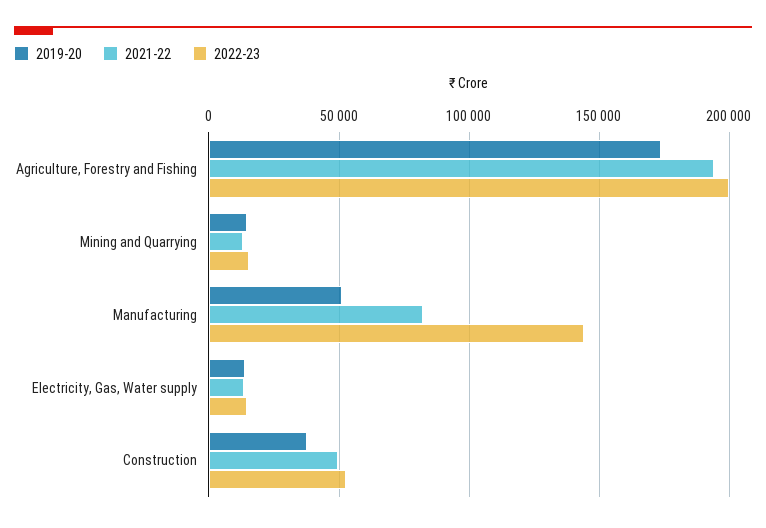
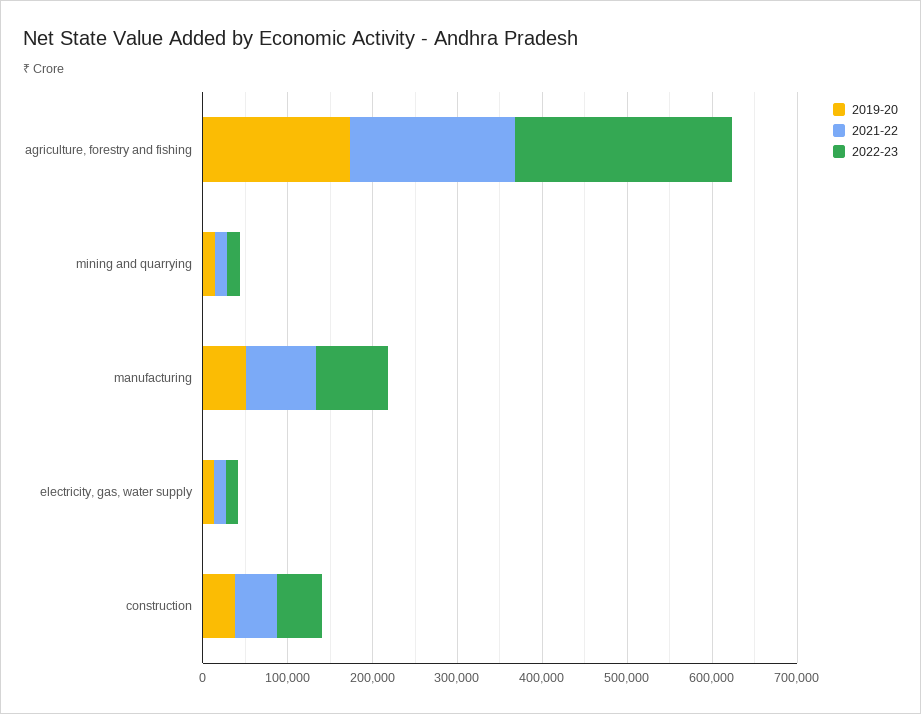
2022-23, Agriculture, Forestry and Fishing: 200000 -> 260000
2022-23, Manufacturing: 145000 -> 80000

